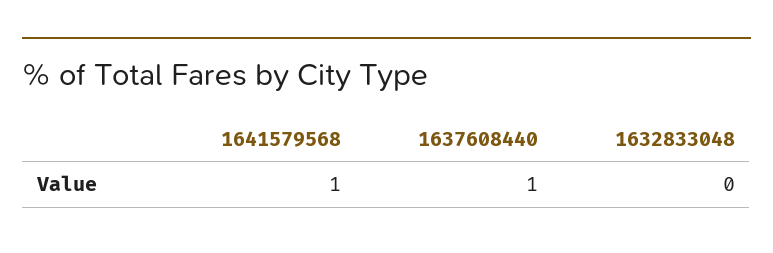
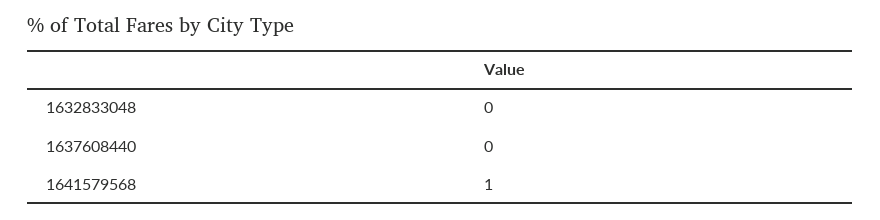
1637608440: 1 -> 0

